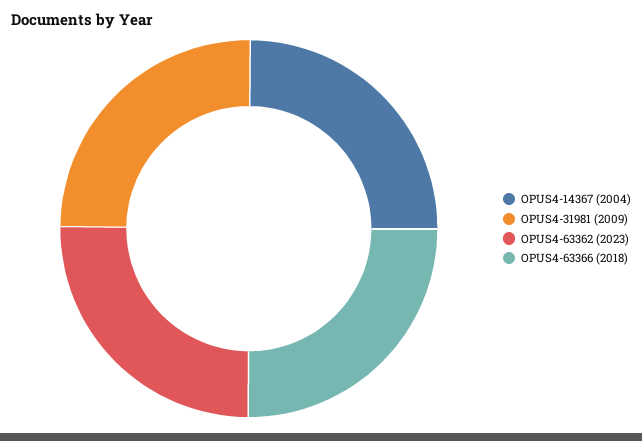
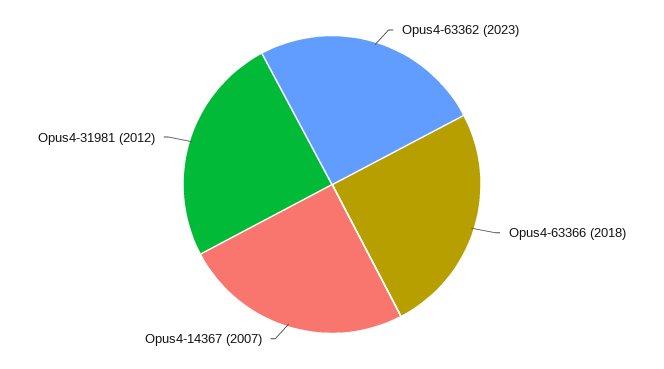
OPUS4-14367: 2004 -> 2007
OPUS4-31981: 2009 -> 2012

